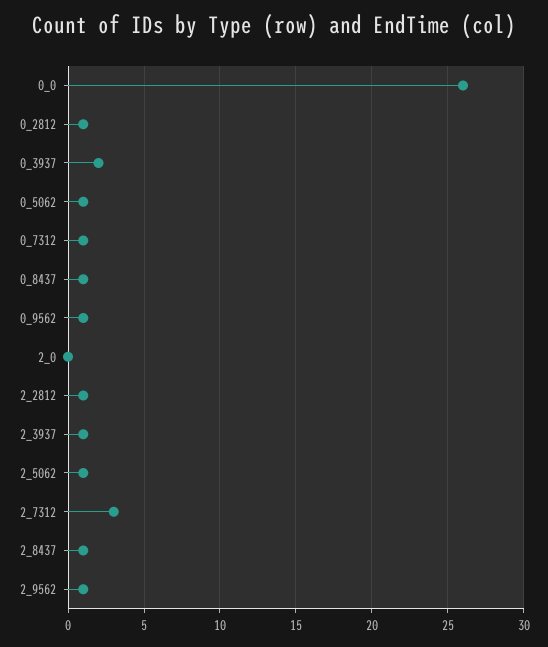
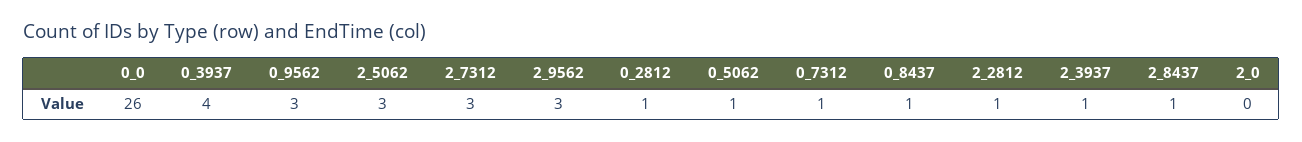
0_3937: 2 -> 4
0_9562: 1 -> 3
2_5062: 1 -> 3
2_9562: 1 -> 3

